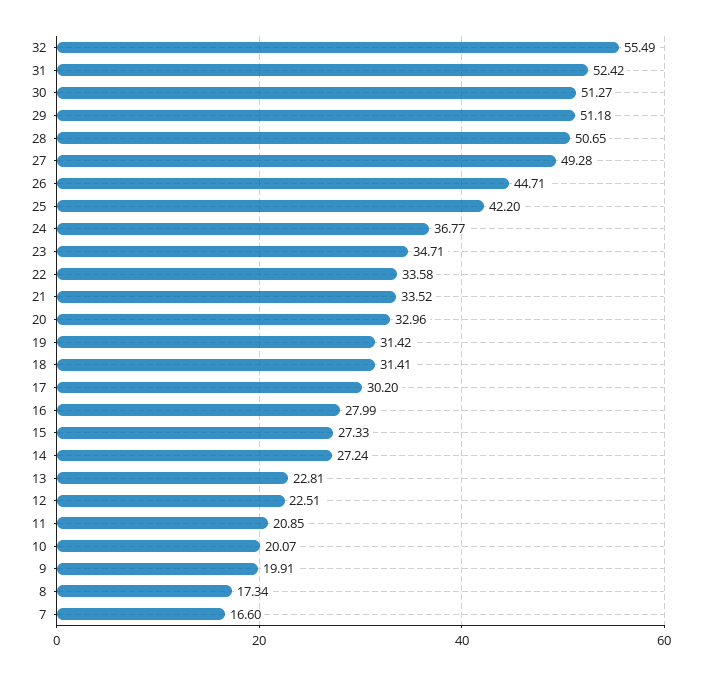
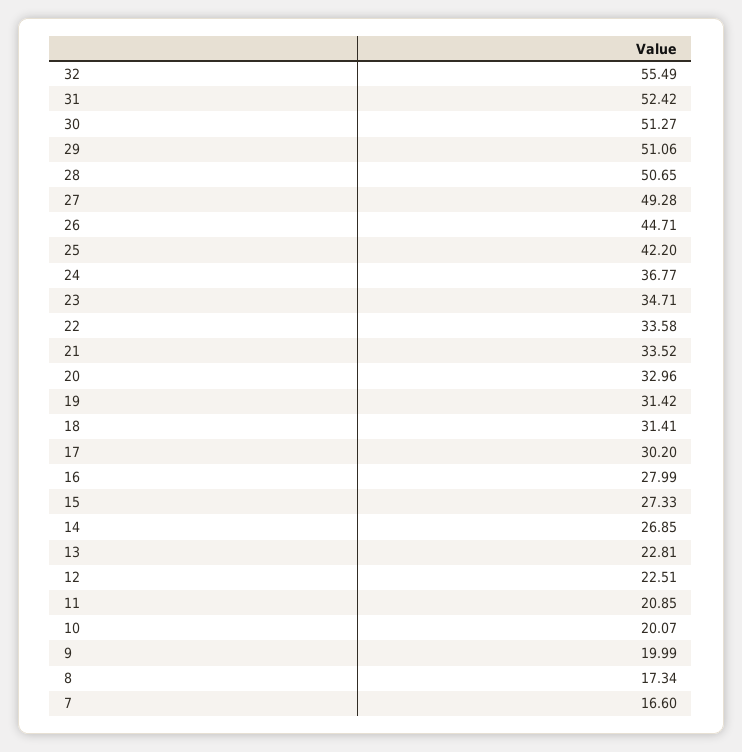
29: 51.18 -> 51.06
14: 27.24 -> 26.85
9: 19.91 -> 19.99

